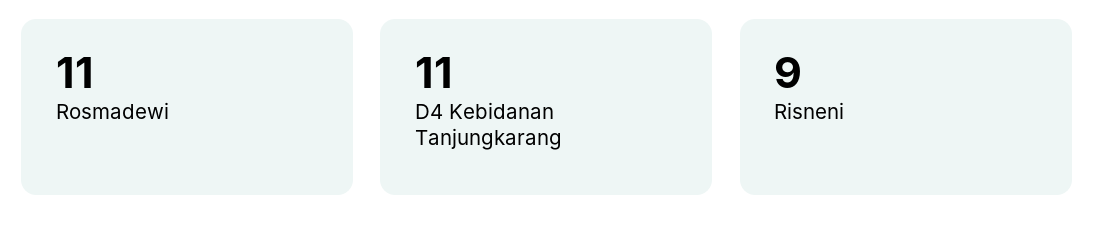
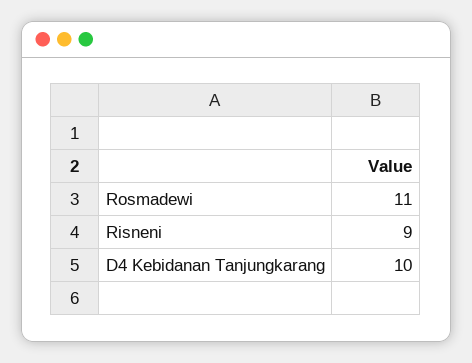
D4 Kebidanan Tanjungkarang: 11 -> 10

